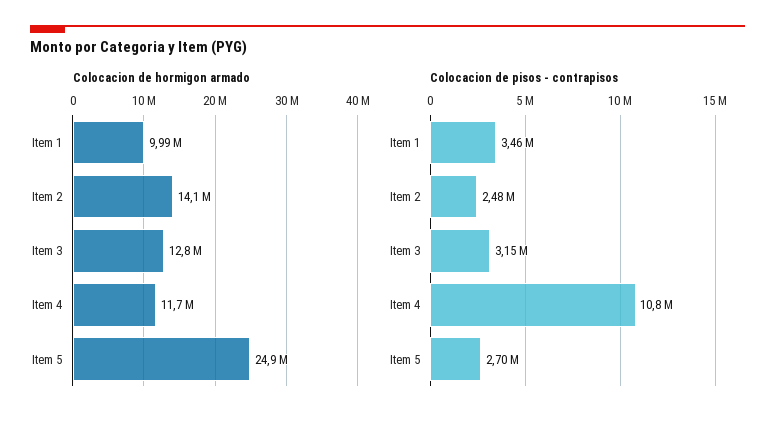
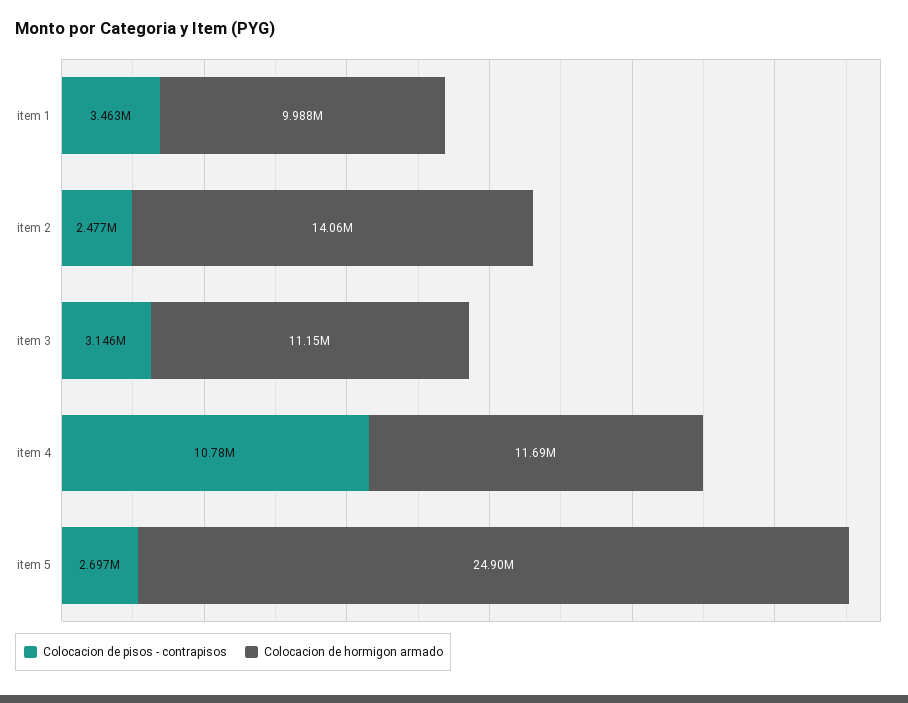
Colocacion de hormigon armado, Item 3: 12800000 -> 11150000

